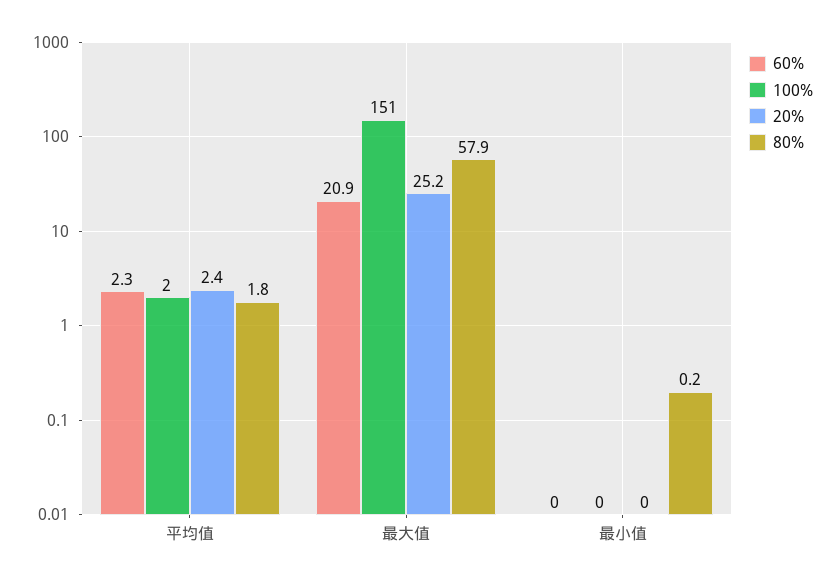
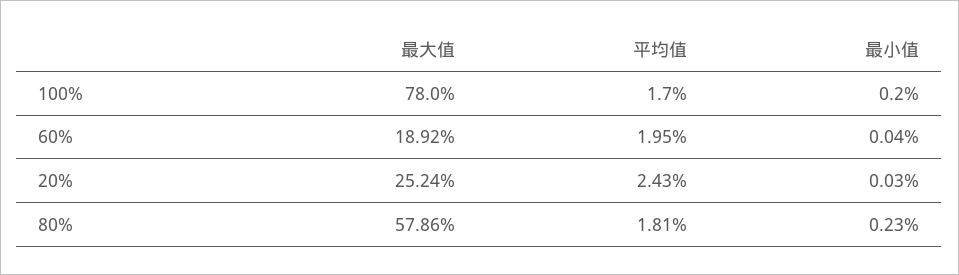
60%, 平均值: 2.3 -> 1.95
60%, 最大值: 20.9 -> 18.92
100%, 最大值: 151 -> 78

